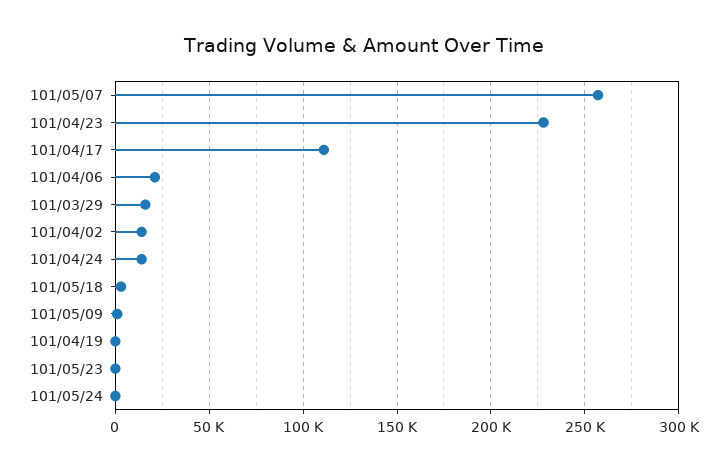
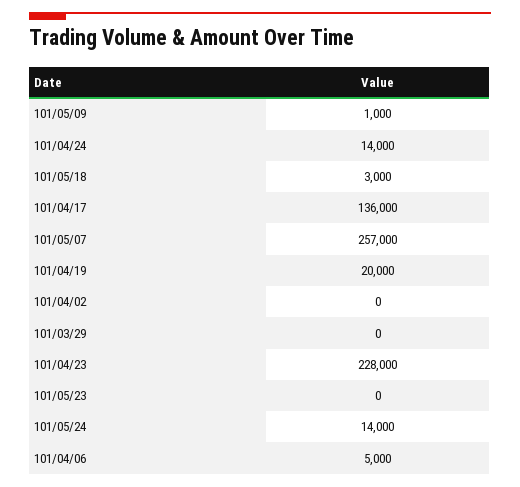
101/04/17: 110000 -> 136000
101/04/06: 20000 -> 5000
101/03/29: 15000 -> 0
101/04/02: 15000 -> 0
101/04/19: 0 -> 20000
101/05/24: 0 -> 14000

